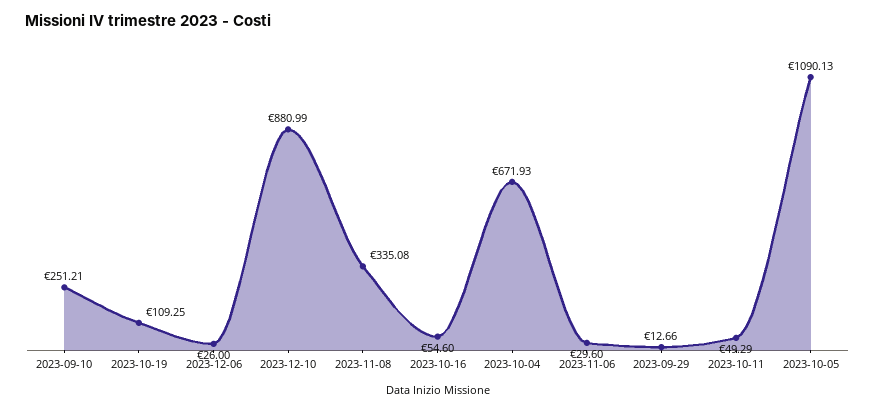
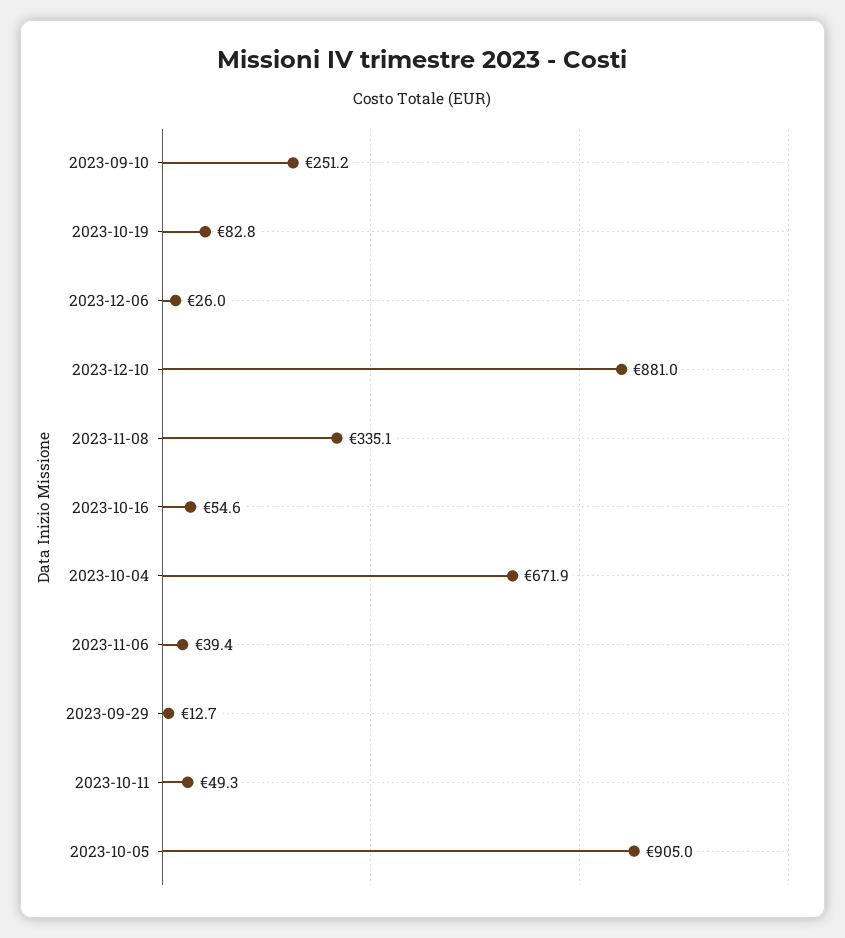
2023-10-19: 109.25 -> 82.8
2023-11-06: 29.6 -> 39.4
2023-10-05: 1090.13 -> 905

